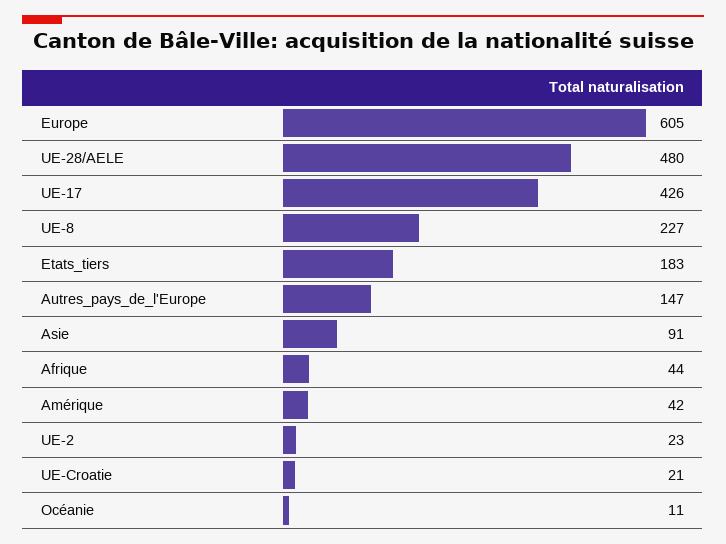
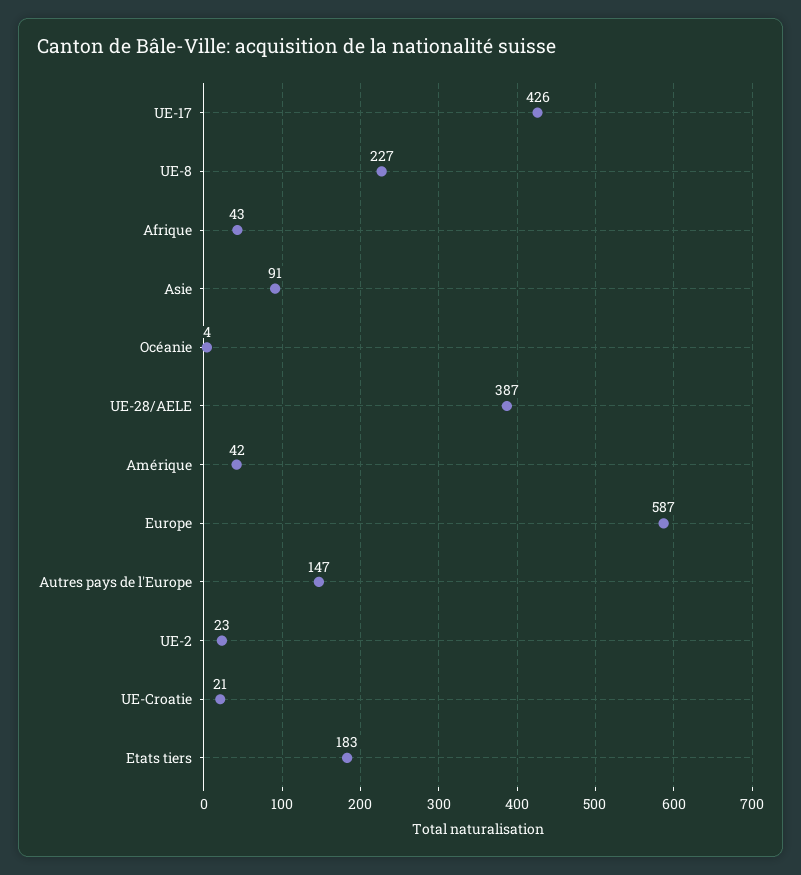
Europe: 605 -> 587
UE-28/AELE: 480 -> 387
Afrique: 44 -> 43
Océanie: 11 -> 4

